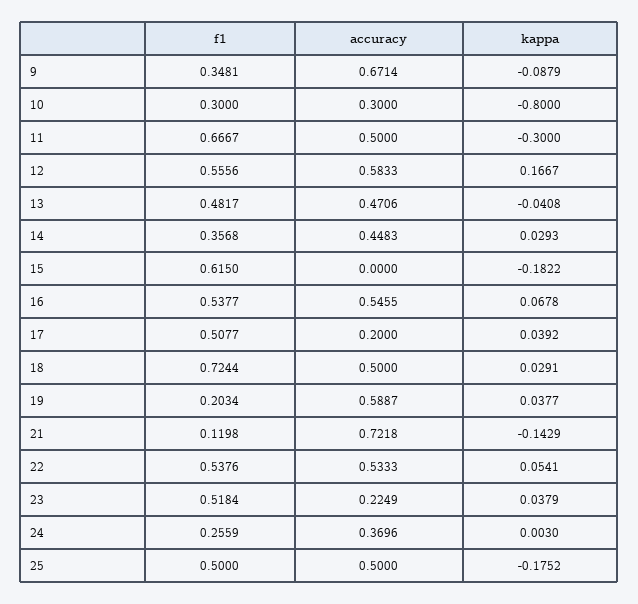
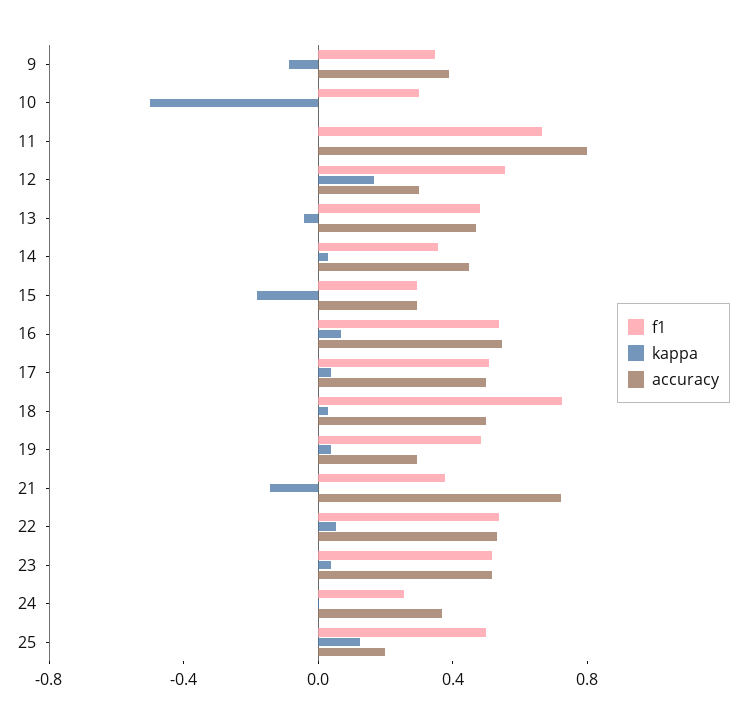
accuracy, 9: 0.6714 -> 0.4
accuracy, 10: 0.3 -> 0
kappa, 10: -0.8 -> -0.5
accuracy, 11: 0.5 -> 0.8
kappa, 11: -0.3 -> 0
accuracy, 12: 0.5833 -> 0.3
f1, 15: 0.615 -> 0.3
accuracy, 15: 0 -> 0.3
accuracy, 17: 0.2 -> 0.5
f1, 19: 0.2034 -> 0.5
accuracy, 19: 0.5887 -> 0.3
f1, 21: 0.1198 -> 0.4
accuracy, 23: 0.2249 -> 0.5
accuracy, 25: 0.5 -> 0.2
kappa, 25: -0.1752 -> 0.1

